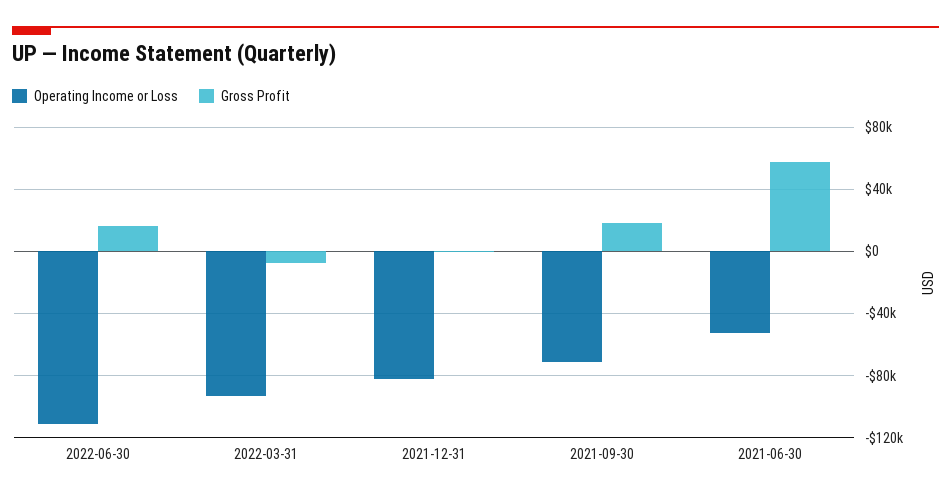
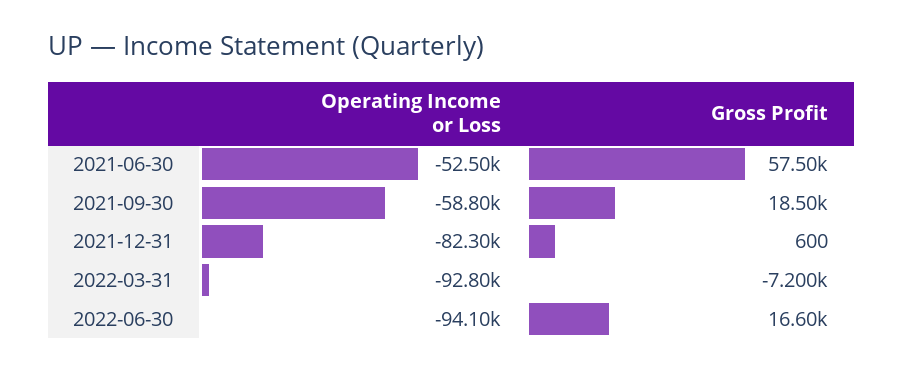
Operating Income or Loss, 2022-06-30: -110000 -> -94100
Operating Income or Loss, 2021-09-30: -70000 -> -58800

